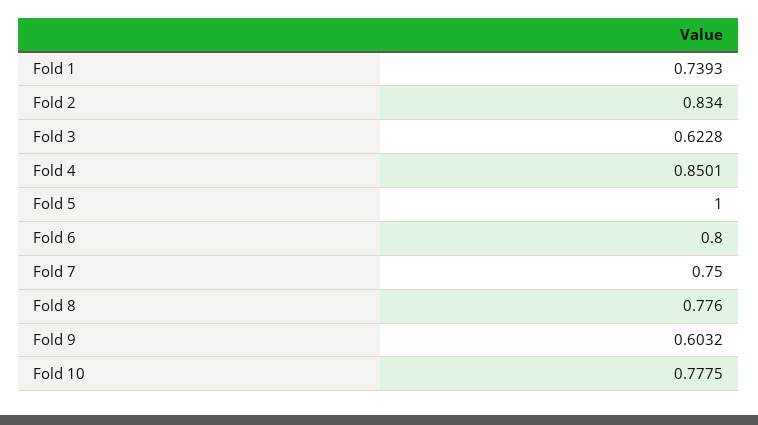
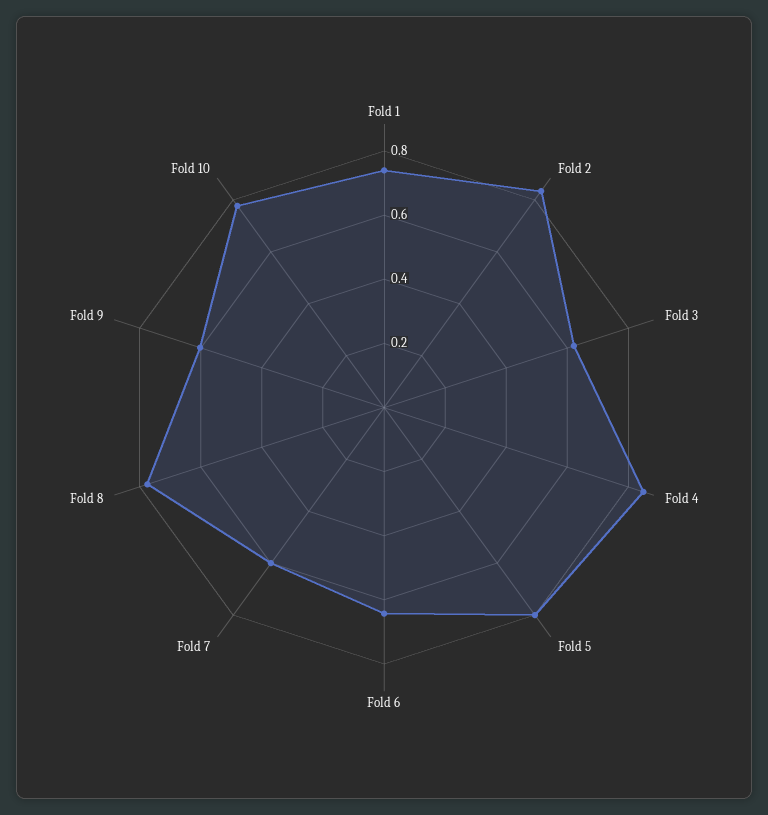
Fold 5: 1 -> 0.8
Fold 6: 0.8 -> 0.65
Fold 7: 0.75 -> 0.6

